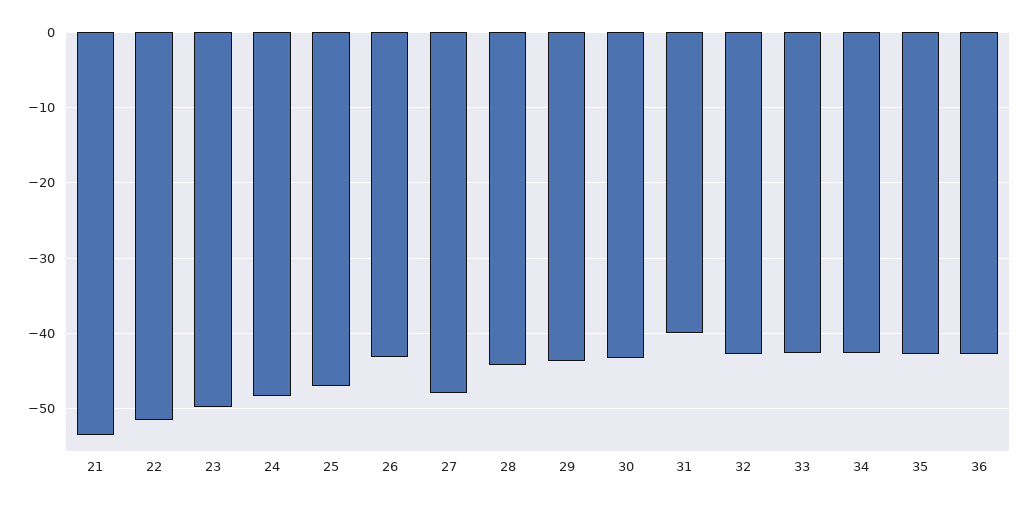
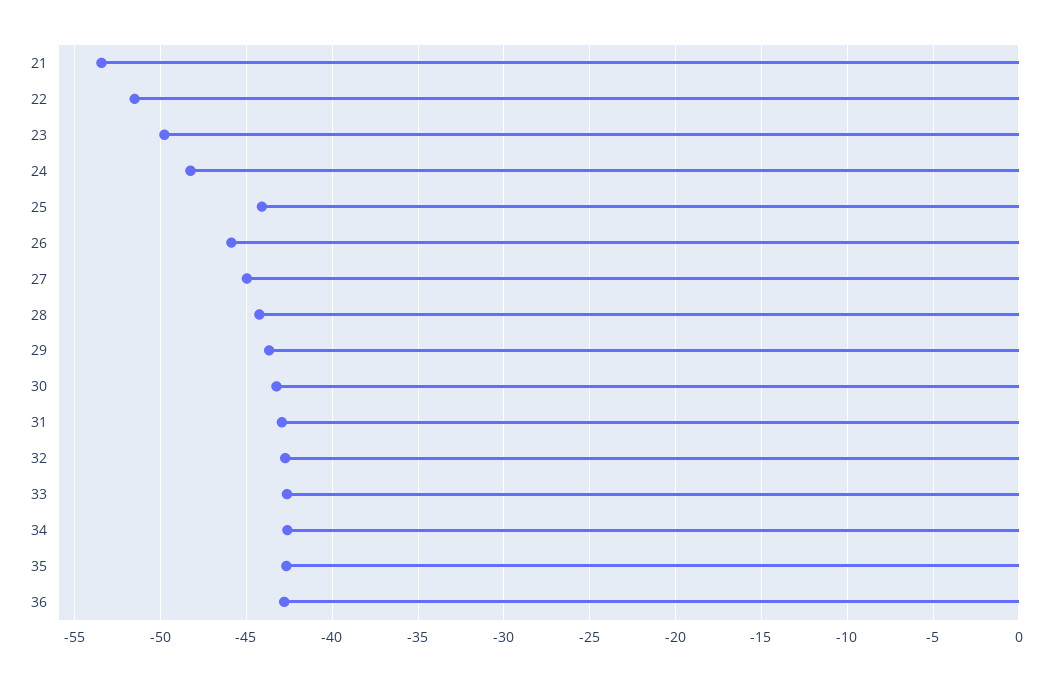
25: -47 -> -44
26: -43 -> -46
27: -48 -> -45
31: -40 -> -43

